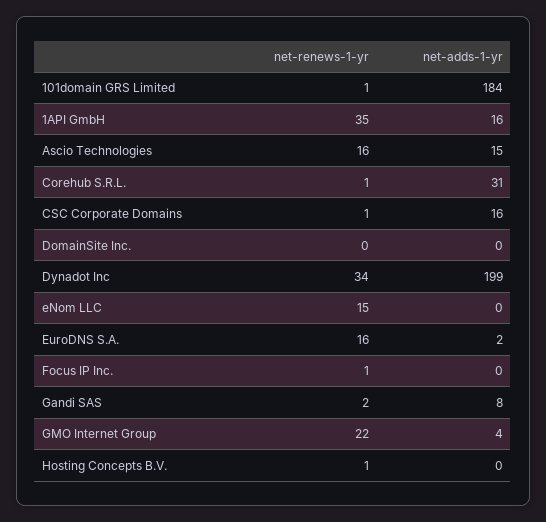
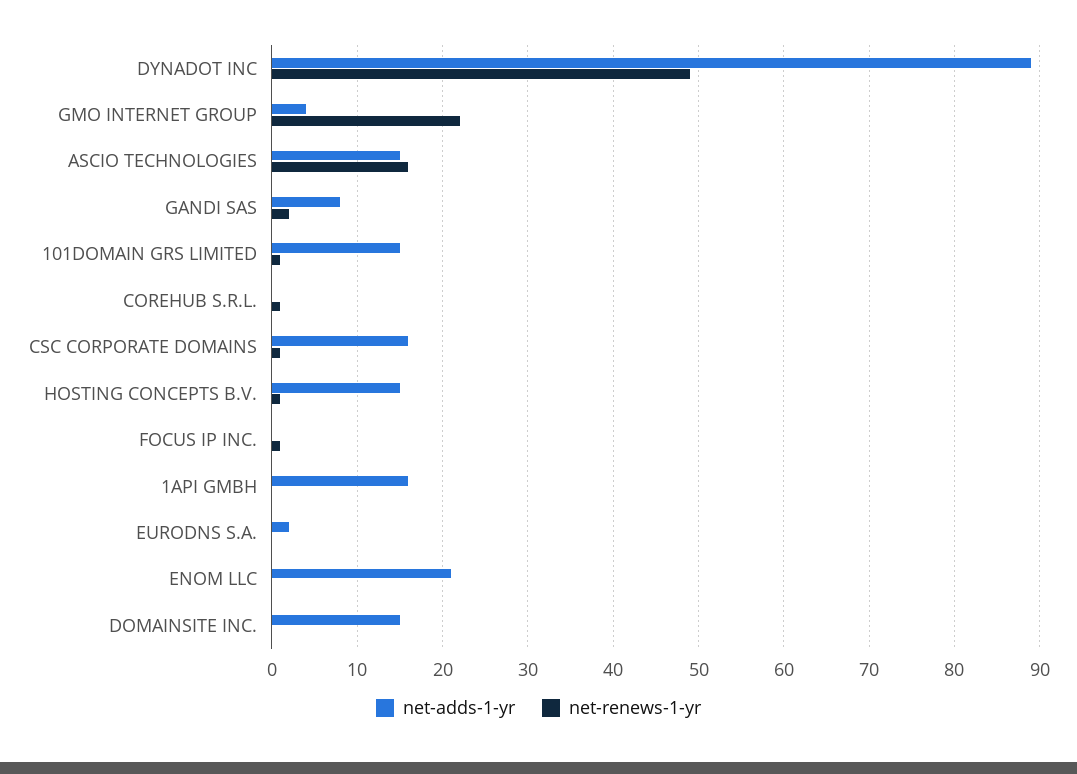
net-adds-1-yr, 101domain GRS Limited: 184 -> 15
net-renews-1-yr, 1API GmbH: 35 -> 0
net-adds-1-yr, Corehub S.R.L.: 31 -> 0
net-adds-1-yr, DomainSite Inc.: 0 -> 15
net-renews-1-yr, Dynadot Inc: 34 -> 49
net-adds-1-yr, Dynadot Inc: 199 -> 89
net-renews-1-yr, eNom LLC: 15 -> 0
net-adds-1-yr, eNom LLC: 0 -> 21
net-renews-1-yr, EuroDNS S.A.: 16 -> 0
net-adds-1-yr, Hosting Concepts B.V.: 0 -> 15

